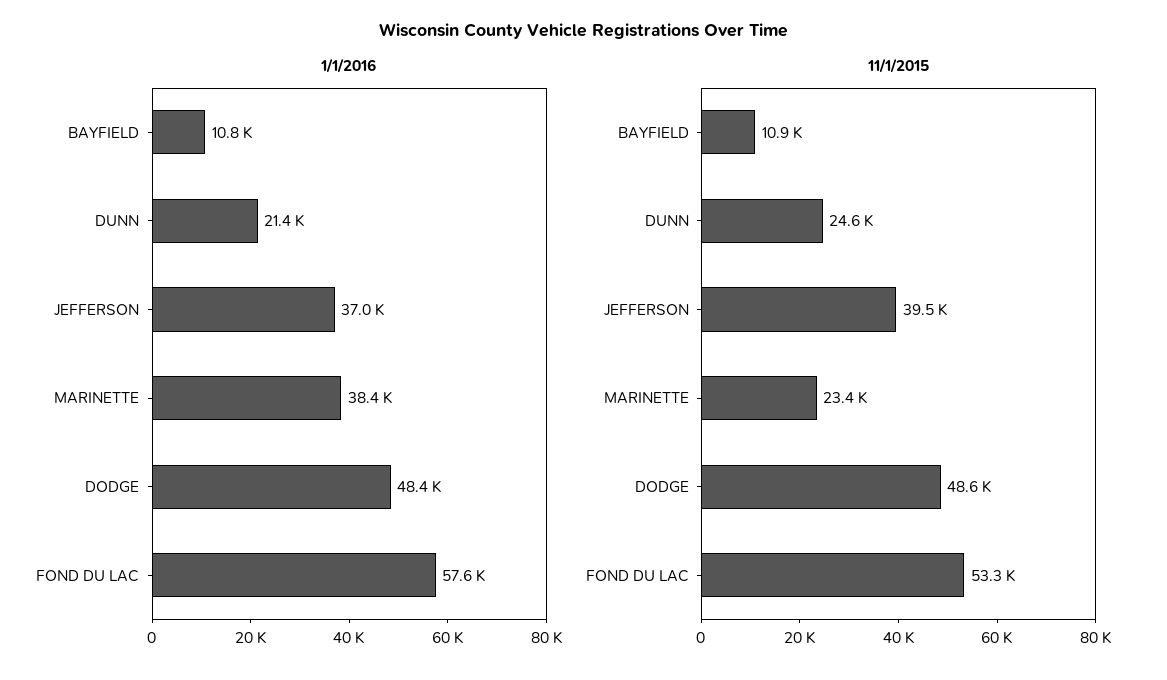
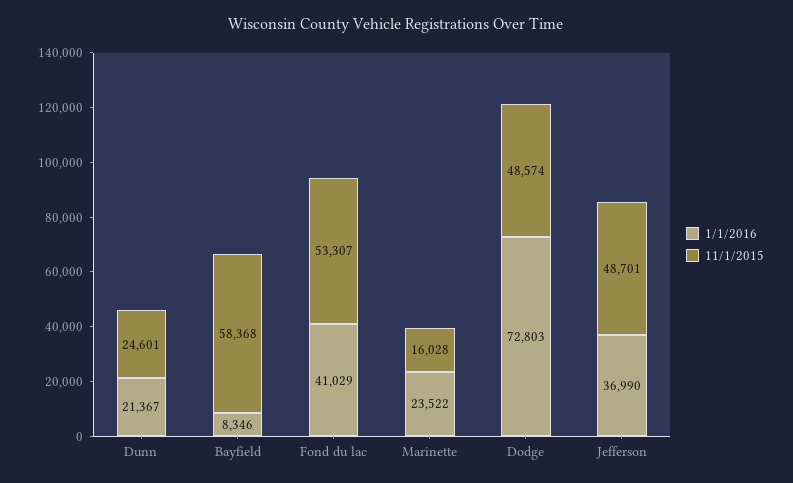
1/1/2016, BAYFIELD: 10800 -> 8346
1/1/2016, MARINETTE: 38400 -> 23522
1/1/2016, DODGE: 48400 -> 72803
1/1/2016, FOND DU LAC: 57600 -> 41029
11/1/2015, BAYFIELD: 10900 -> 58368
11/1/2015, JEFFERSON: 39500 -> 48701
11/1/2015, MARINETTE: 23400 -> 16028

